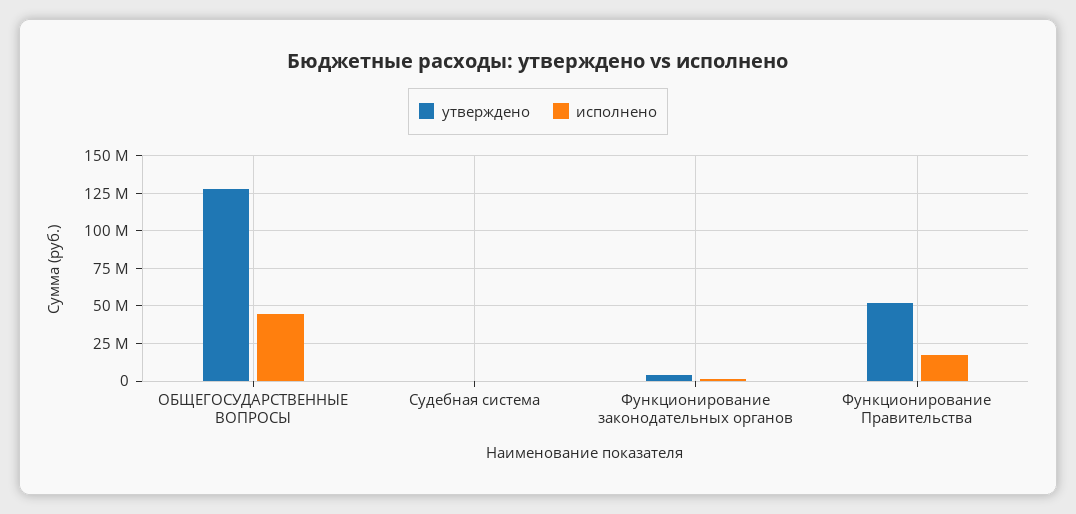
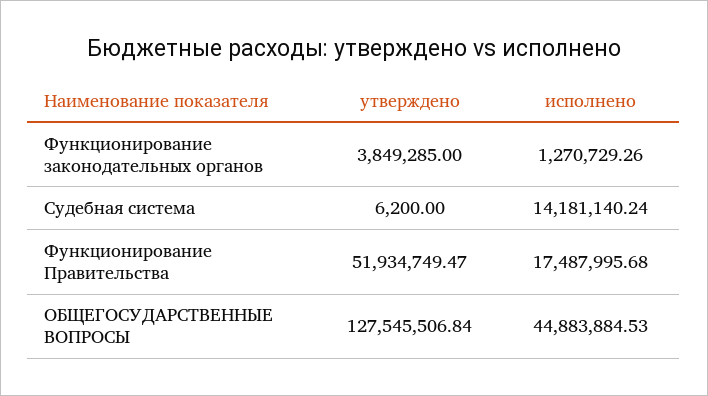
исполнено, Судебная система: 0 -> 14181140.24

